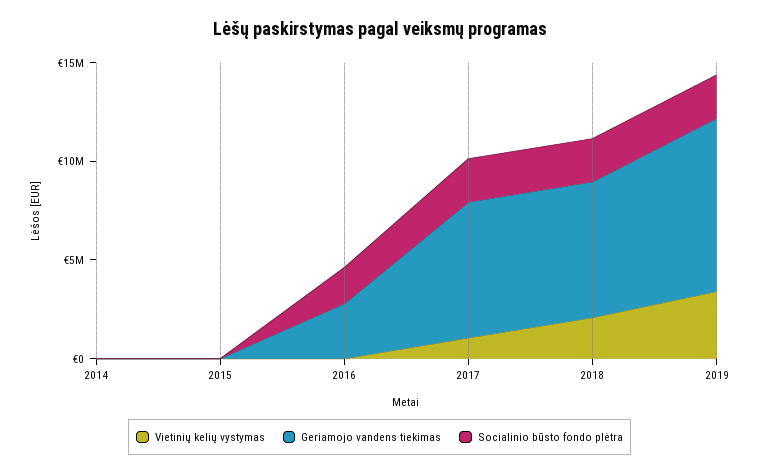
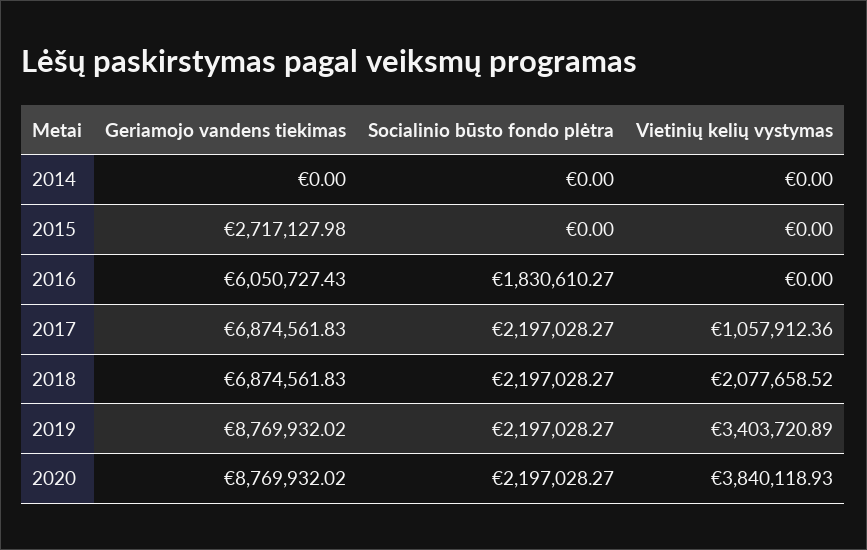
Geriamojo vandens tiekimas, 2015: 0 -> 2717127.98
Geriamojo vandens tiekimas, 2016: 3000000 -> 6050727.43
Geriamojo vandens tiekimas, 2020: none -> 8769932.02
Socialinio būsto fondo plėtra, 2020: none -> 2197028.27
Vietinių kelių vystymas, 2020: none -> 3840118.93

